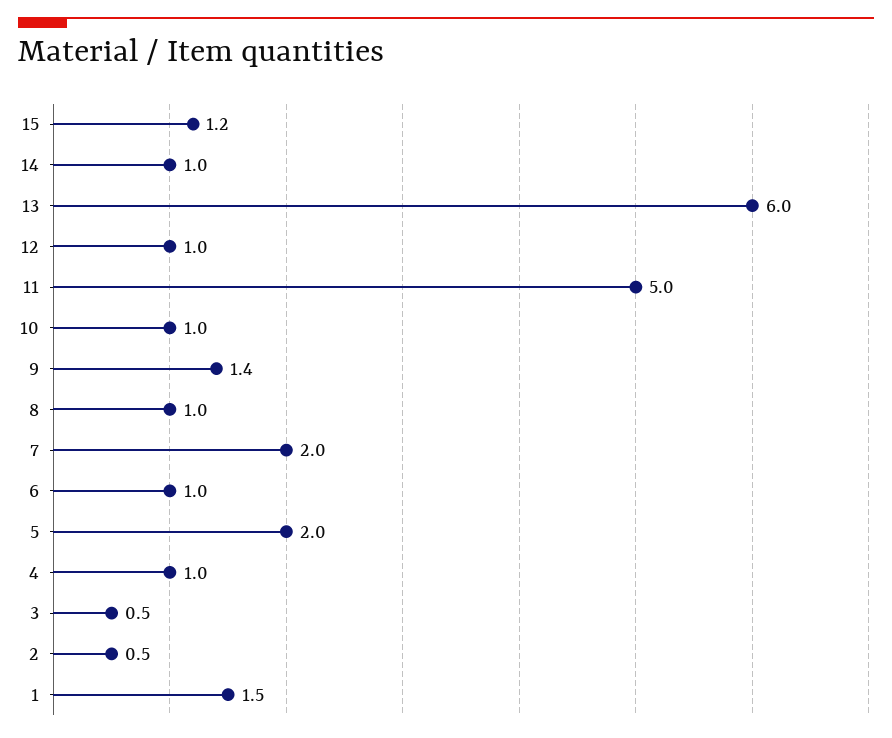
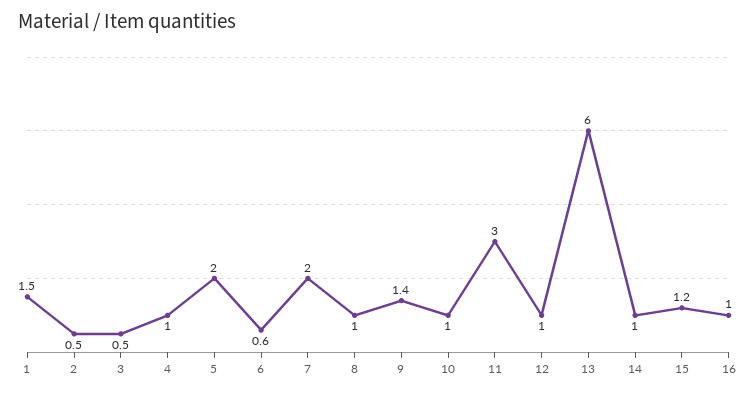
11: 5 -> 3
6: 1 -> 0.6
16: none -> 1

